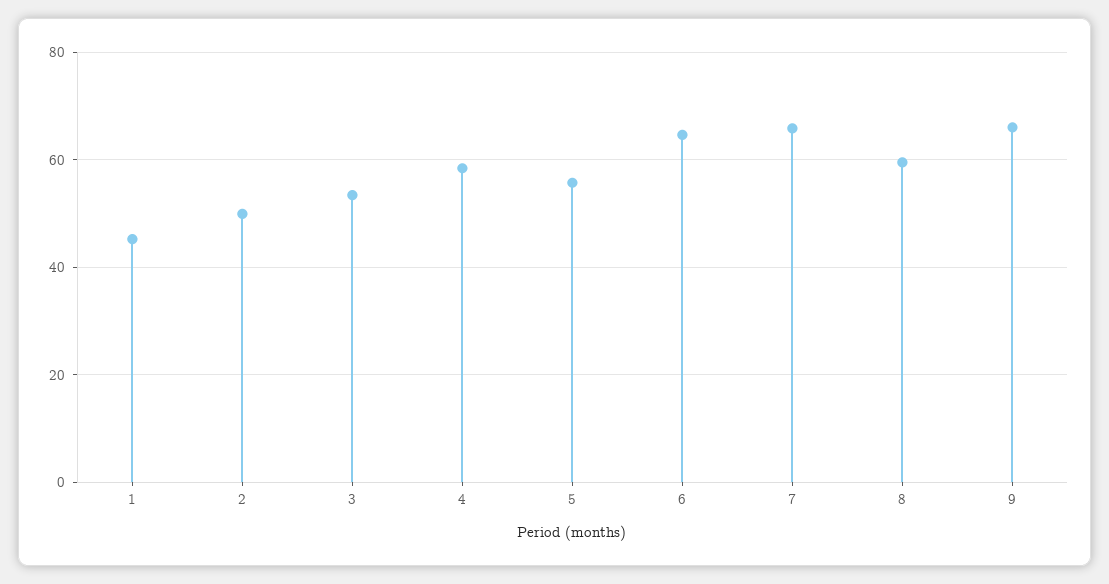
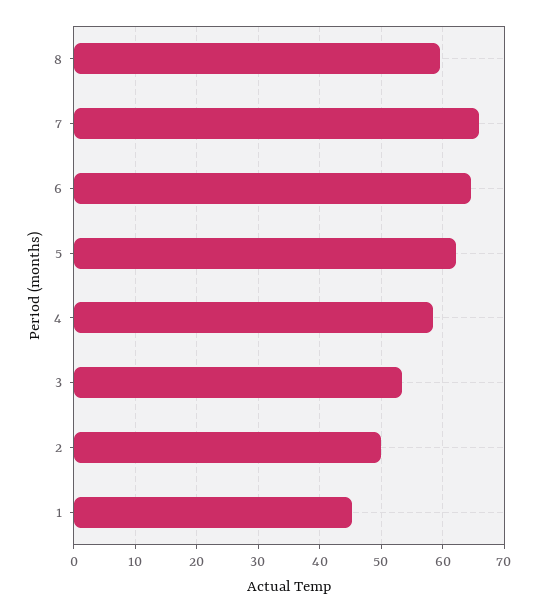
5: 56 -> 62
9: 66 -> none

